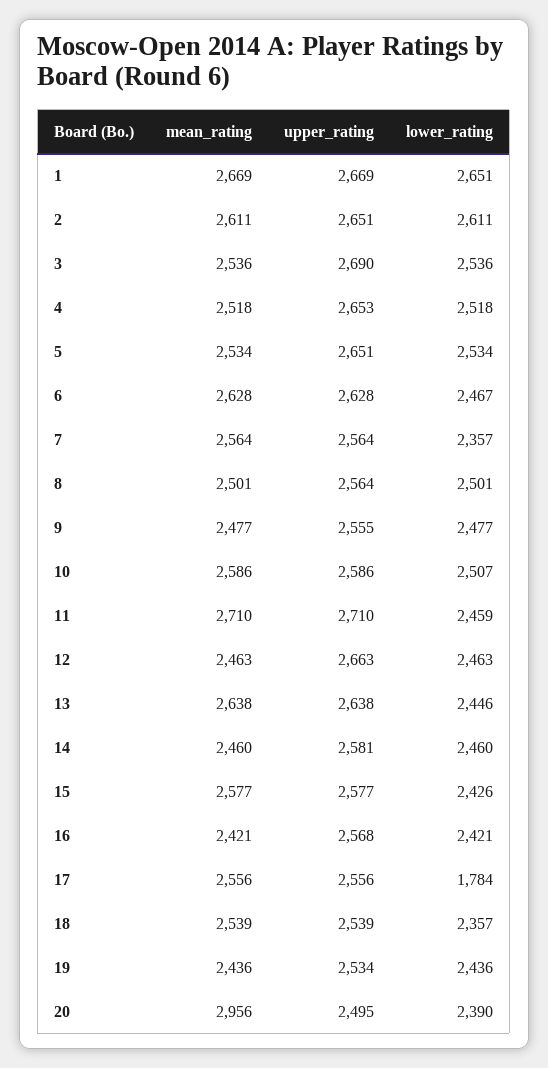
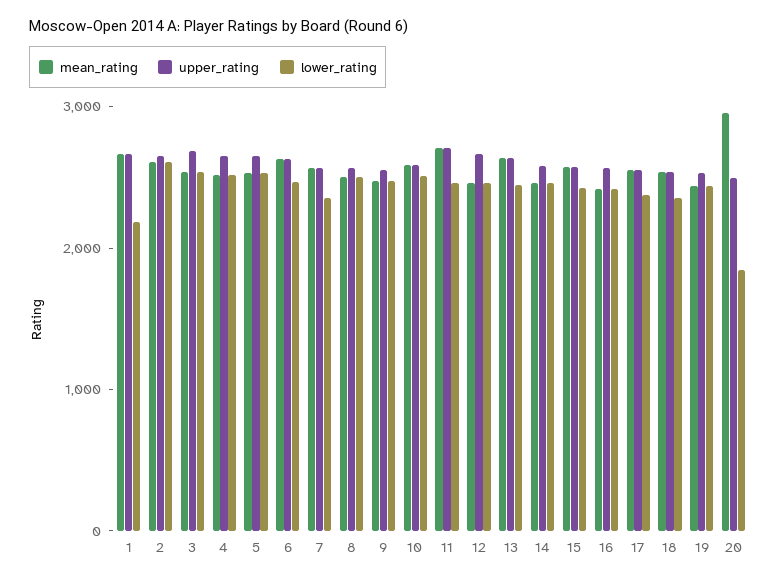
lower_rating, 1: 2651 -> 2200
lower_rating, 17: 1784 -> 2400
lower_rating, 20: 2390 -> 1800

